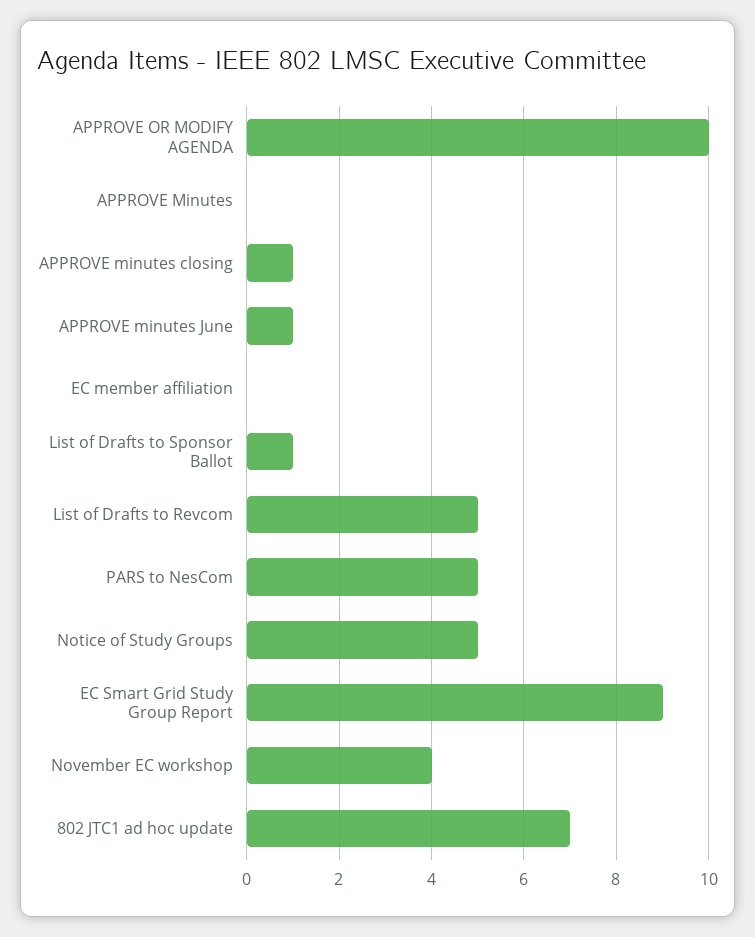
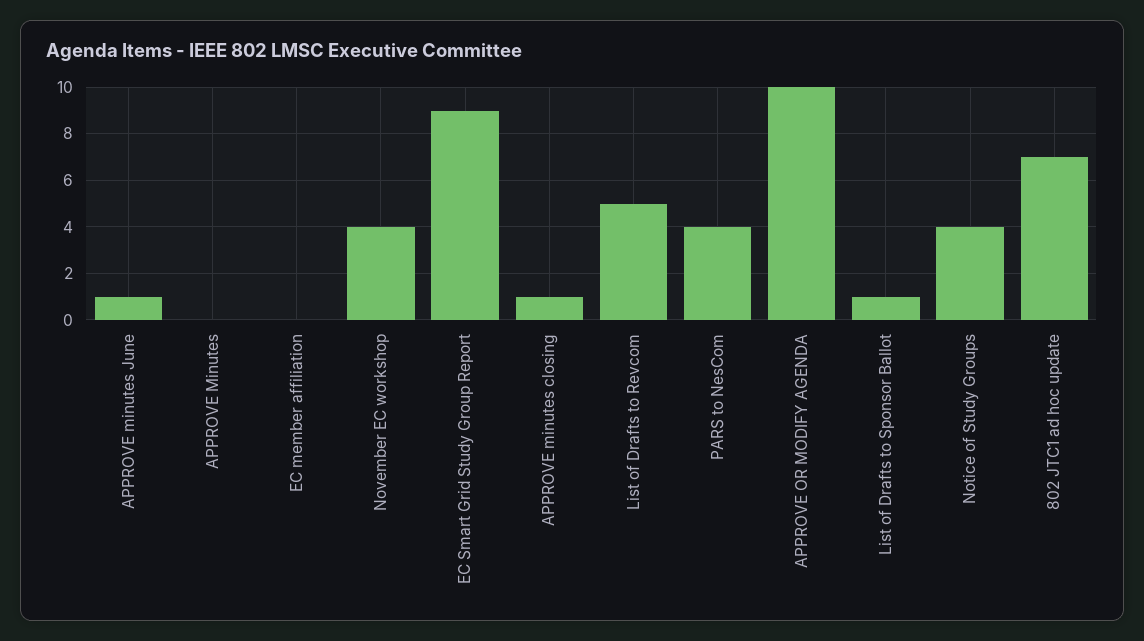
PARS to NesCom: 5 -> 4
Notice of Study Groups: 5 -> 4

